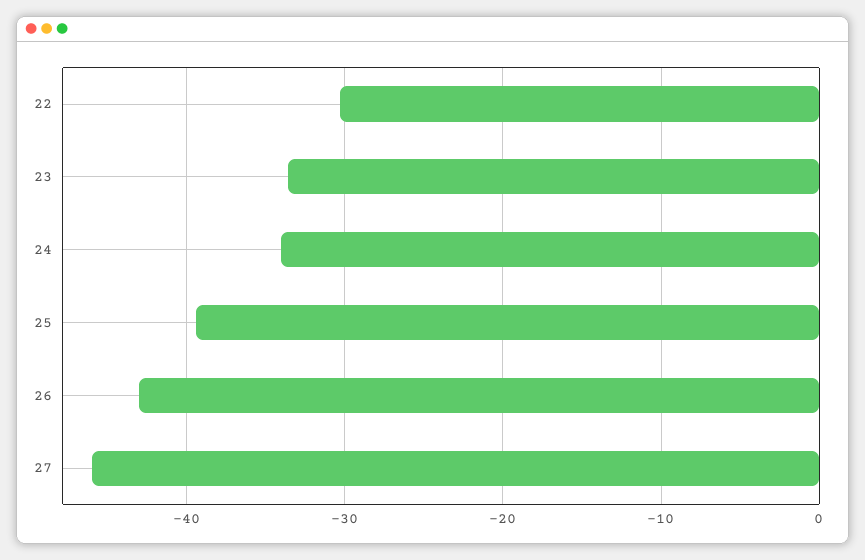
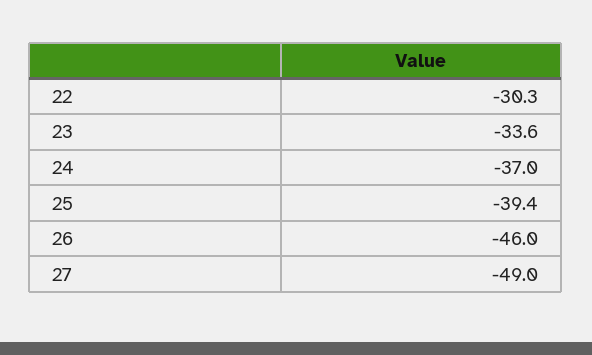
24: -34 -> -37
26: -43 -> -46
27: -46 -> -49

